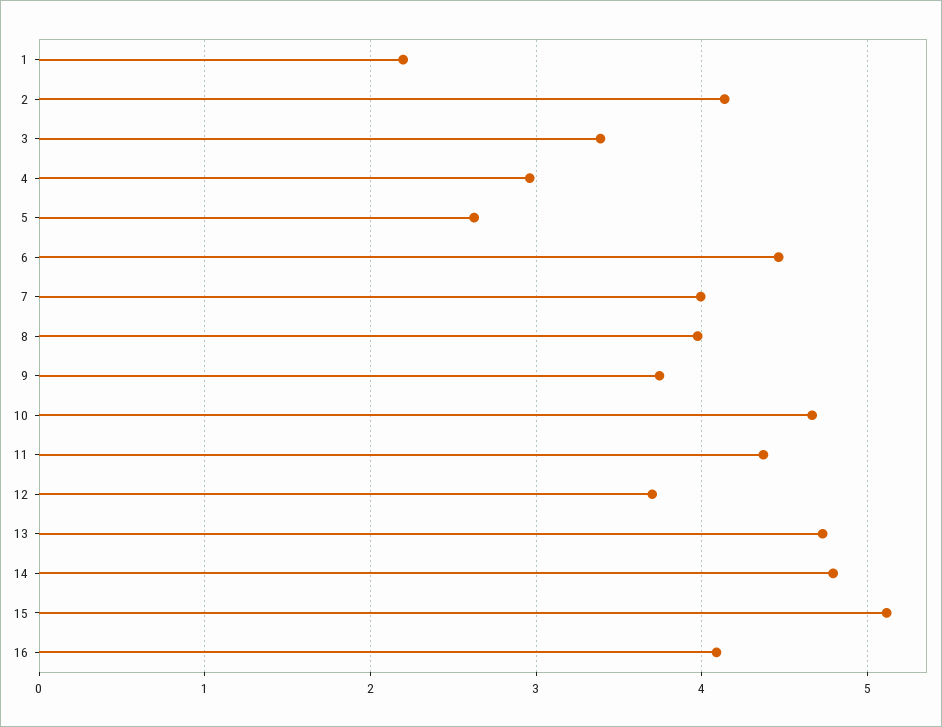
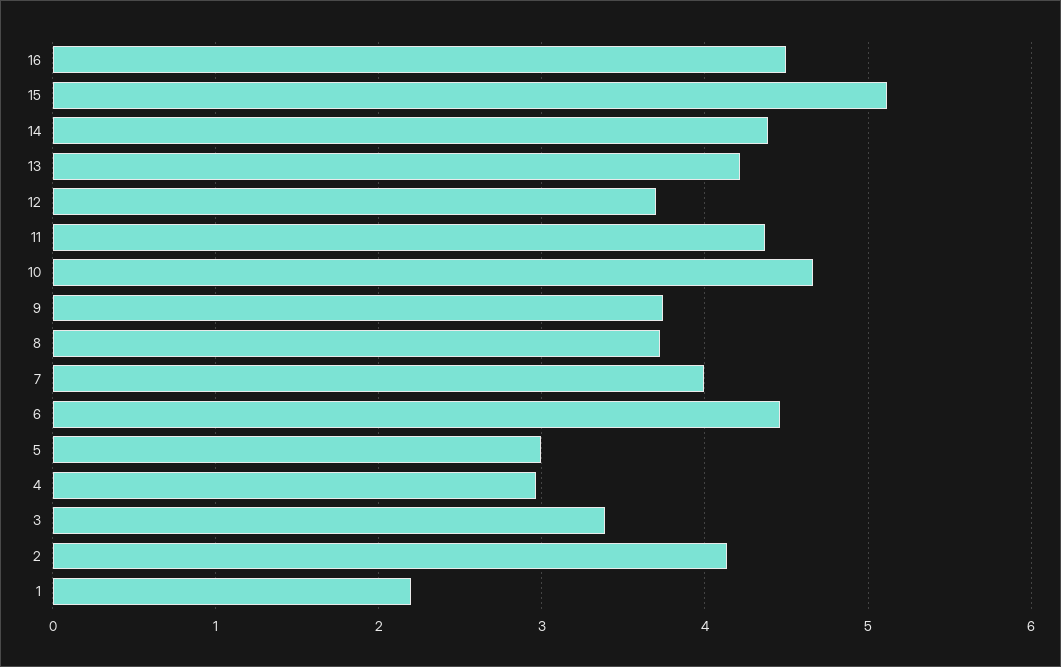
5: 2.6 -> 3
8: 4 -> 3.7
13: 4.7 -> 4.2
14: 4.8 -> 4.4
16: 4.1 -> 4.5

